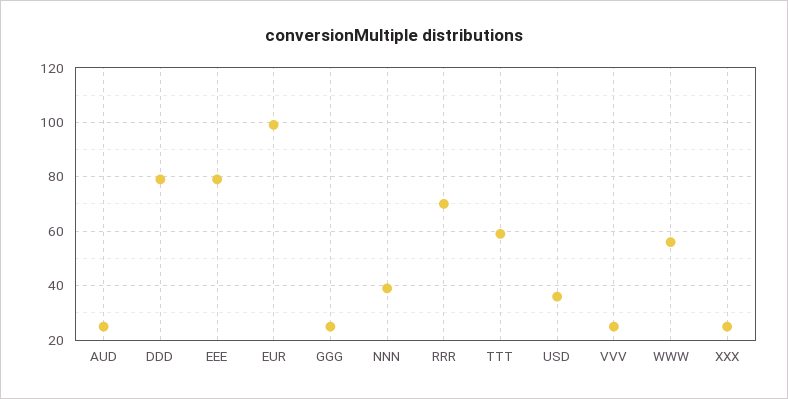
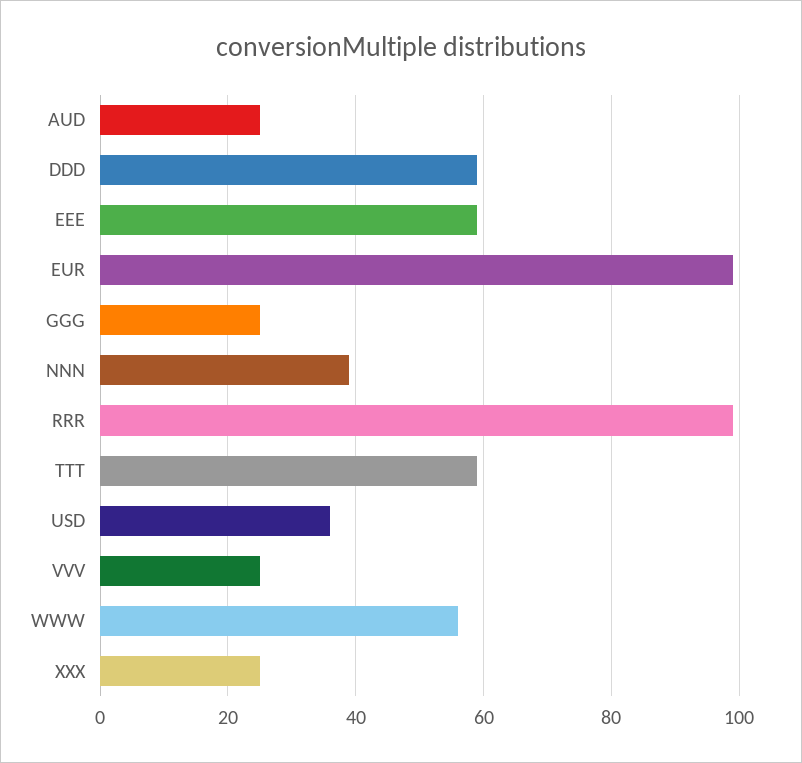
DDD: 80 -> 60
EEE: 80 -> 60
RRR: 70 -> 100

